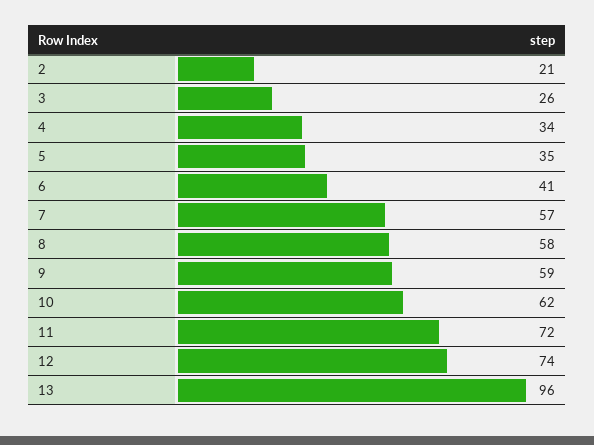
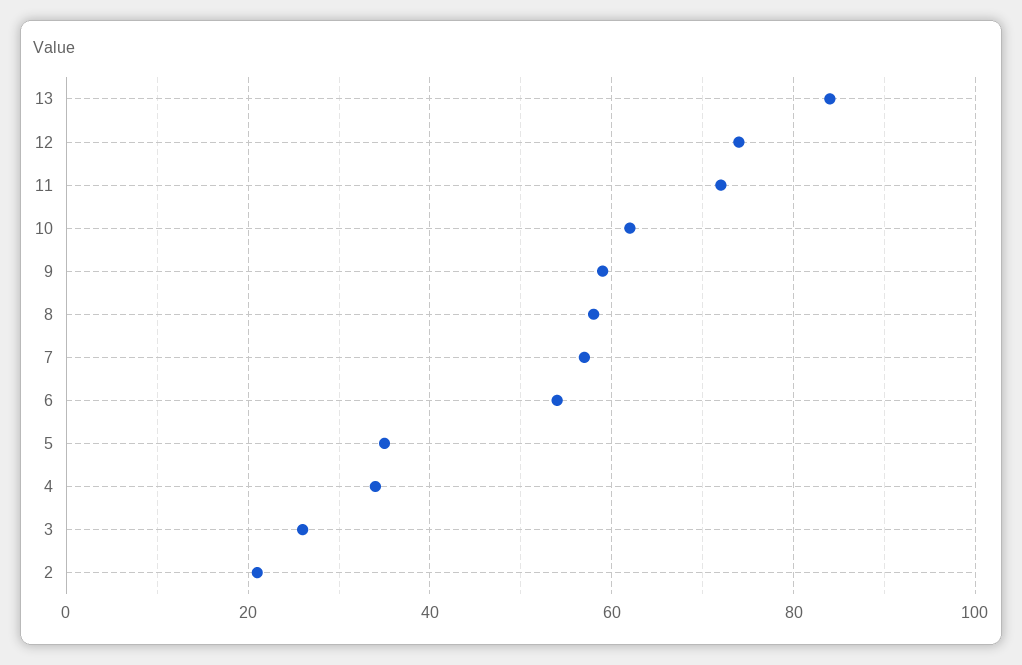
6: 41 -> 55
13: 96 -> 85

